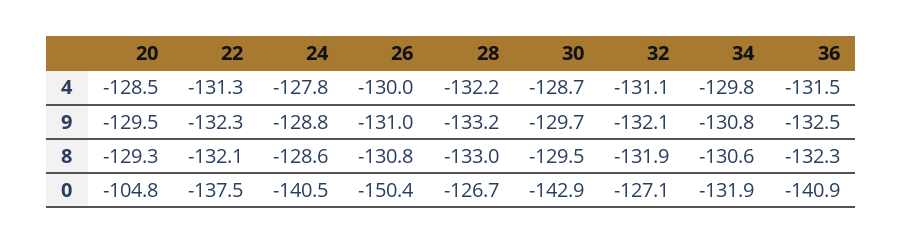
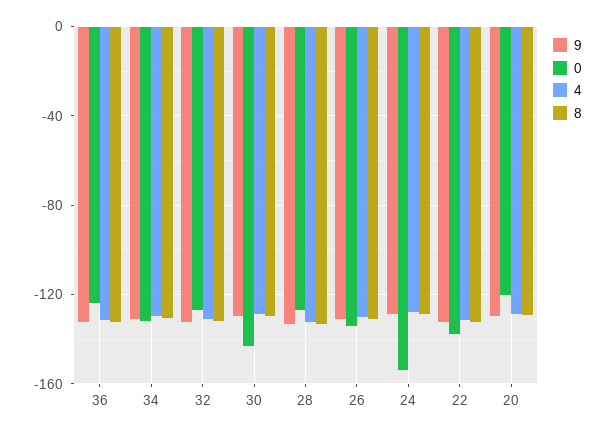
0, 20: -104.8 -> -120
0, 24: -140.5 -> -155
0, 26: -150.4 -> -135
0, 36: -140.9 -> -125

